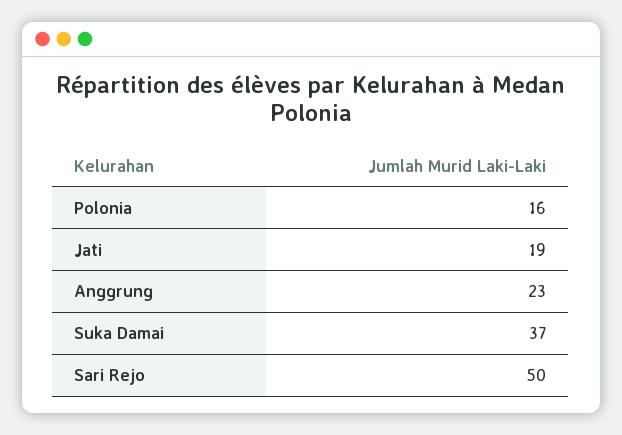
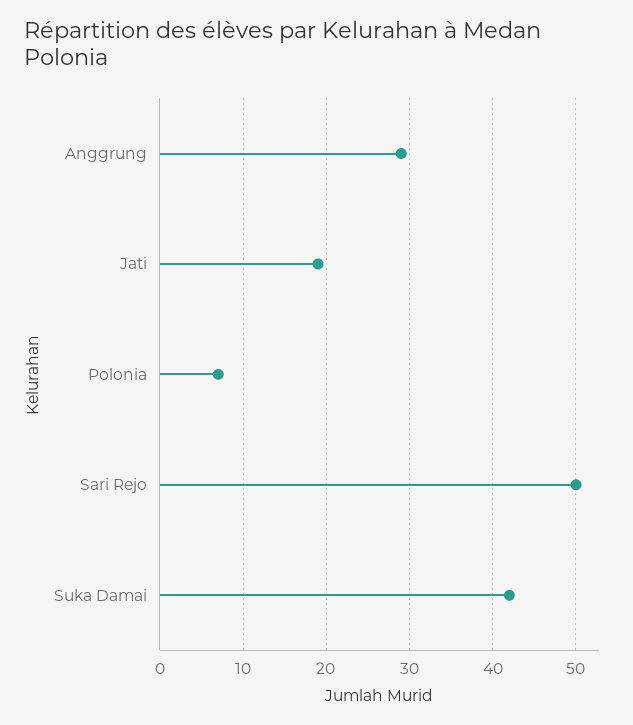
Polonia: 16 -> 7
Anggrung: 23 -> 29
Suka Damai: 37 -> 42

